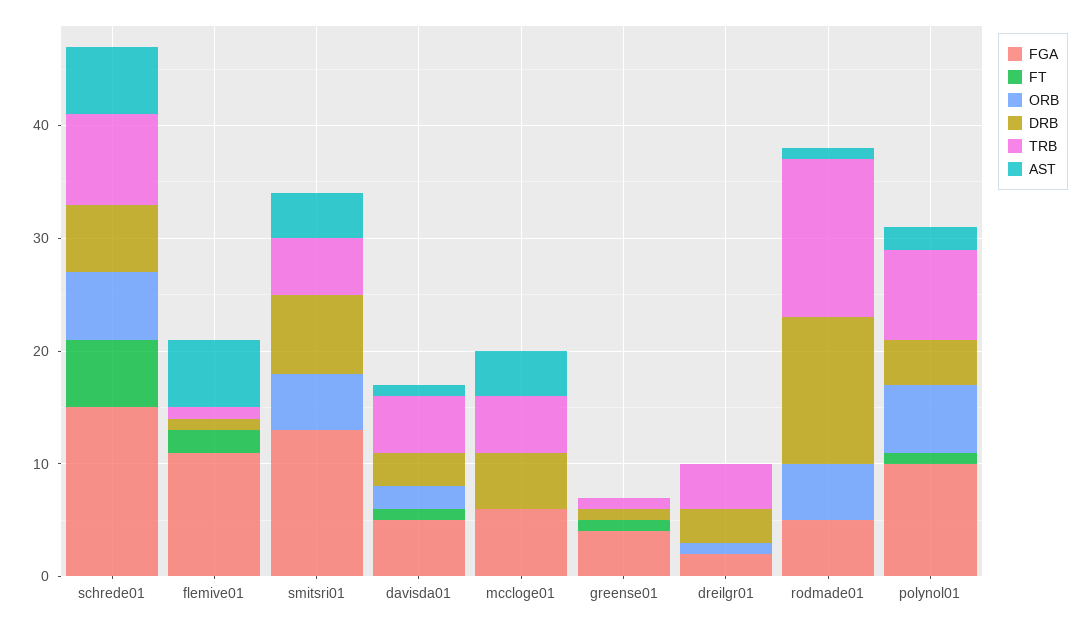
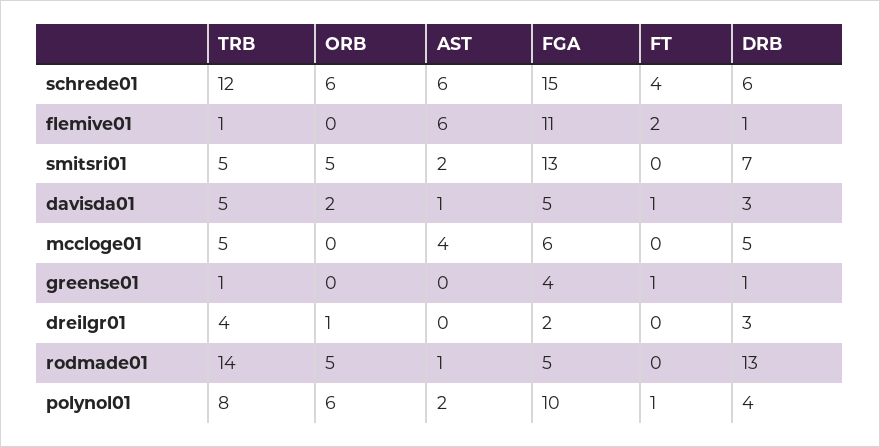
FT, schrede01: 6 -> 4
TRB, schrede01: 8 -> 12
AST, smitsri01: 4 -> 2

